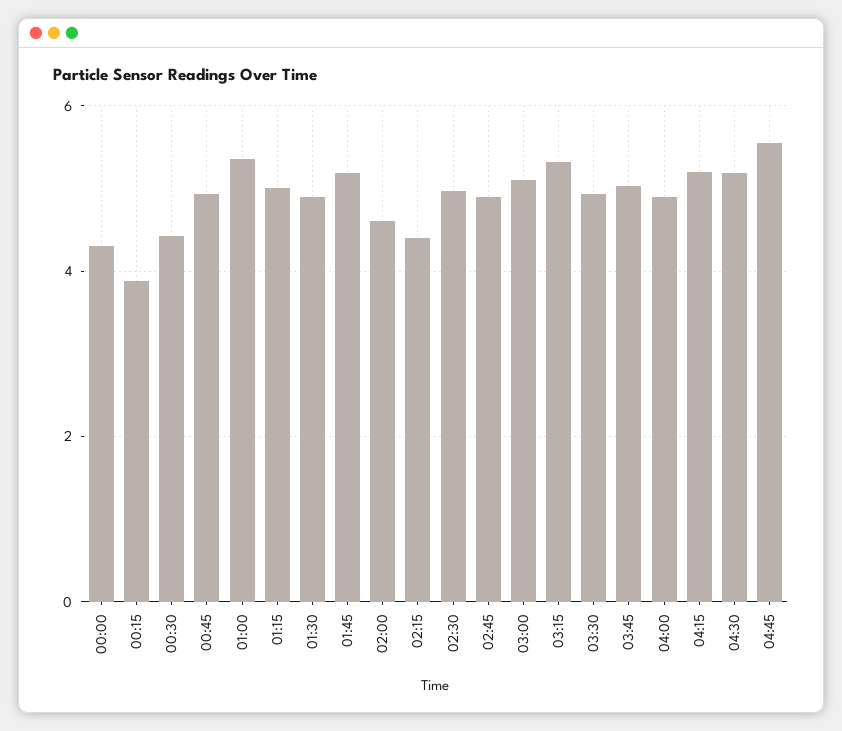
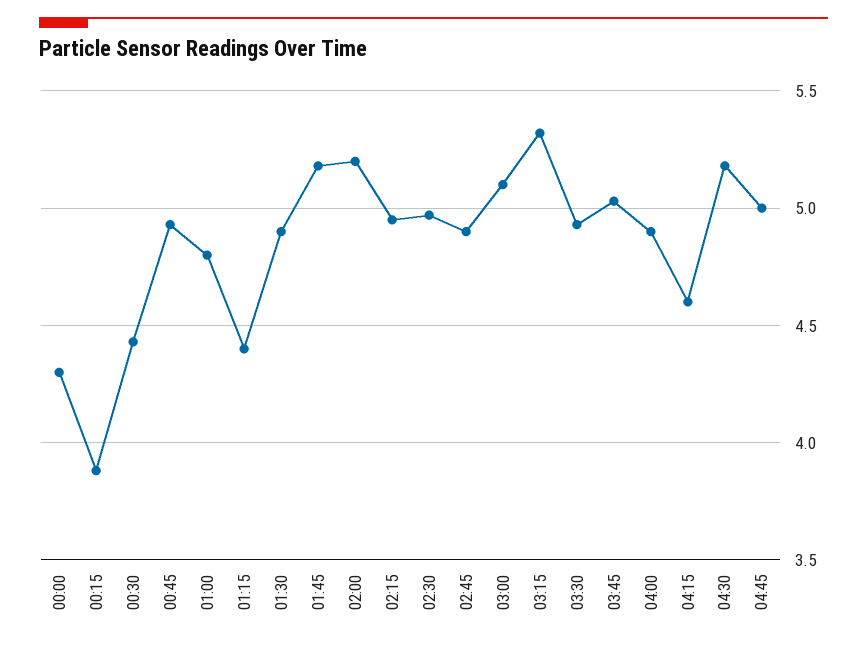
01:00: 5.4 -> 4.8
01:15: 5 -> 4.4
02:00: 4.6 -> 5.2
02:15: 4.4 -> 4.95
04:15: 5.2 -> 4.6
04:45: 5.6 -> 5

